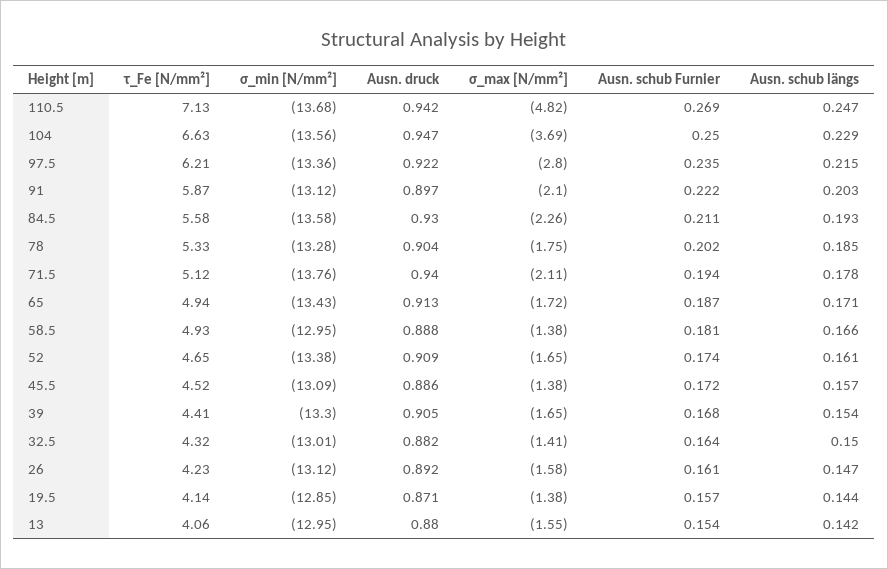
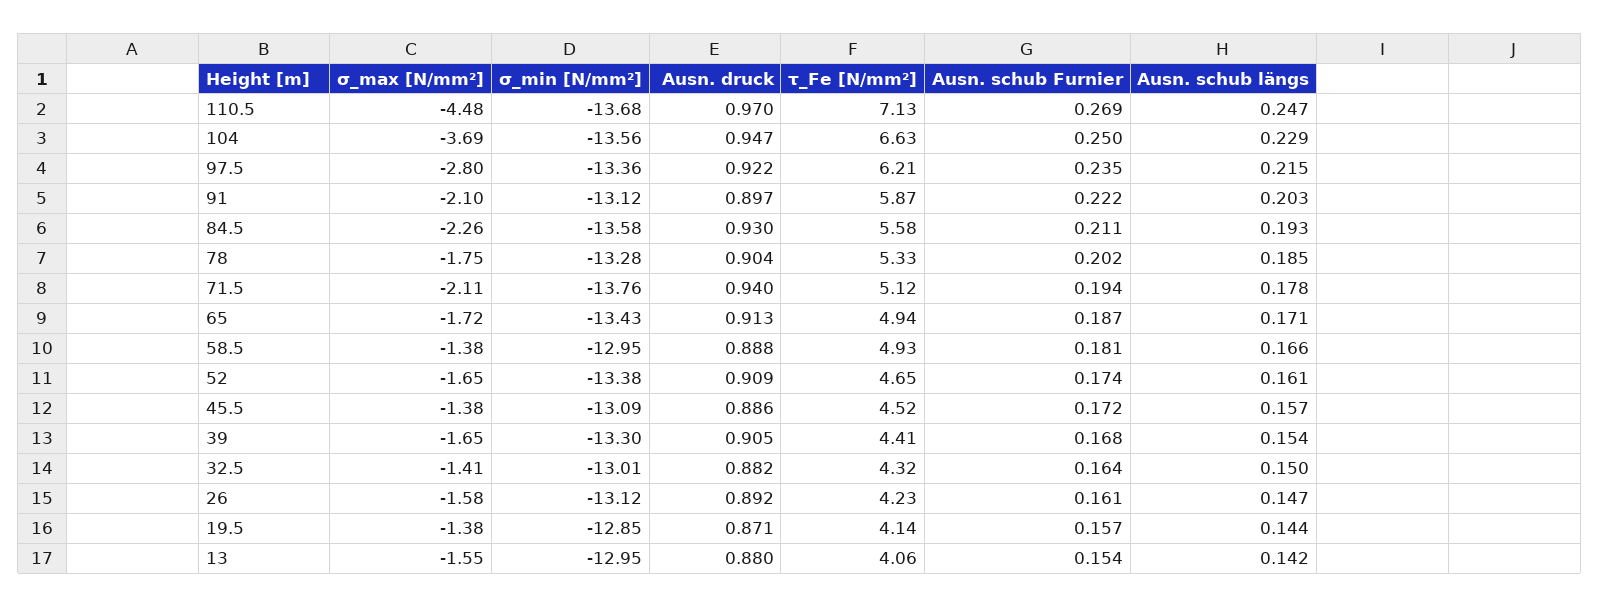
Ausn. druck, 110.5: 0.942 -> 0.97
σ_max [N/mm²], 110.5: -4.82 -> -4.48

